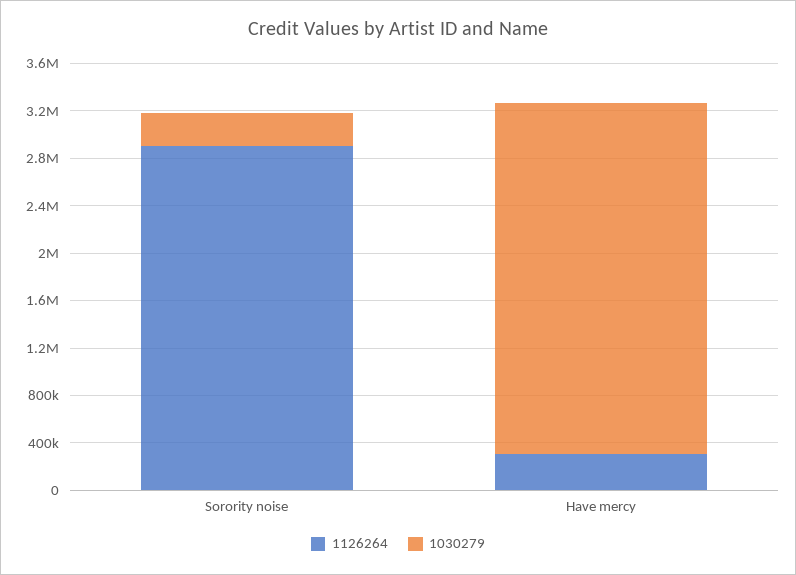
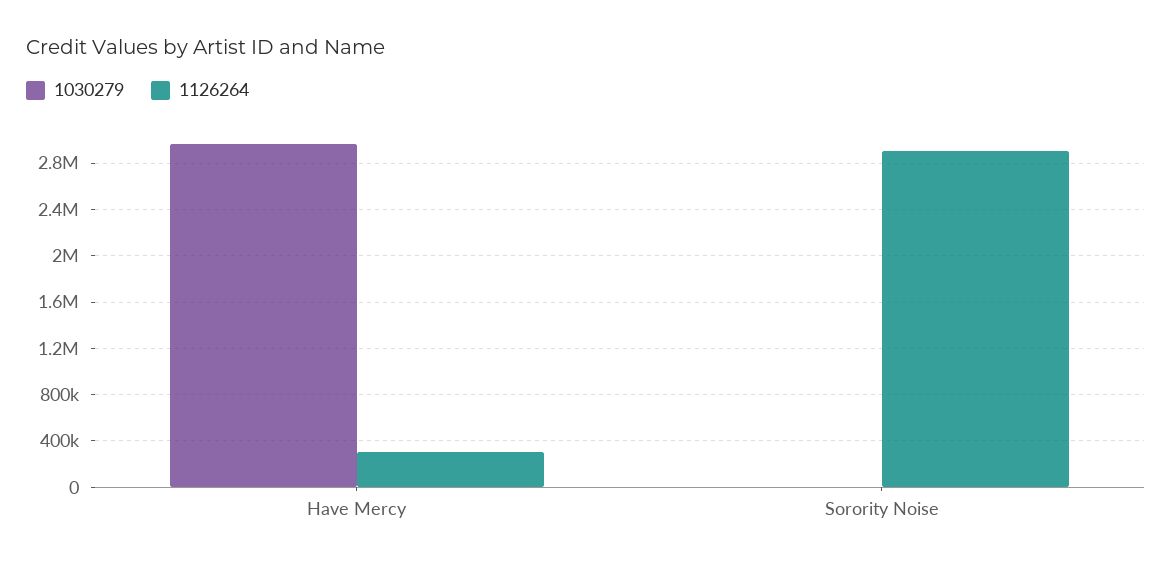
1030279, Sorority noise: 300000 -> 0

